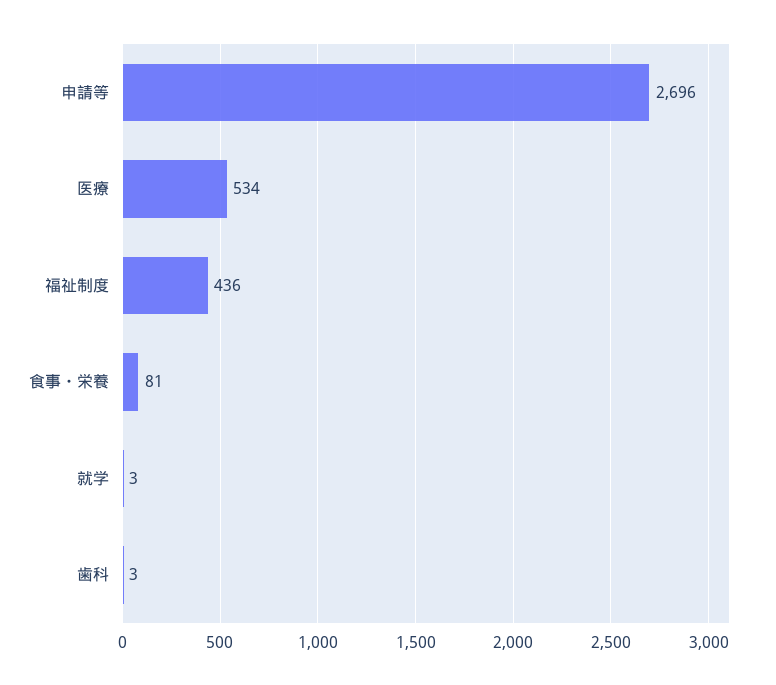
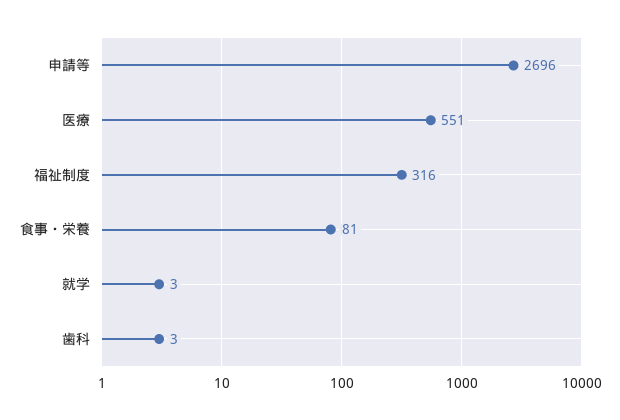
医療: 534 -> 551
福祉制度: 436 -> 316

